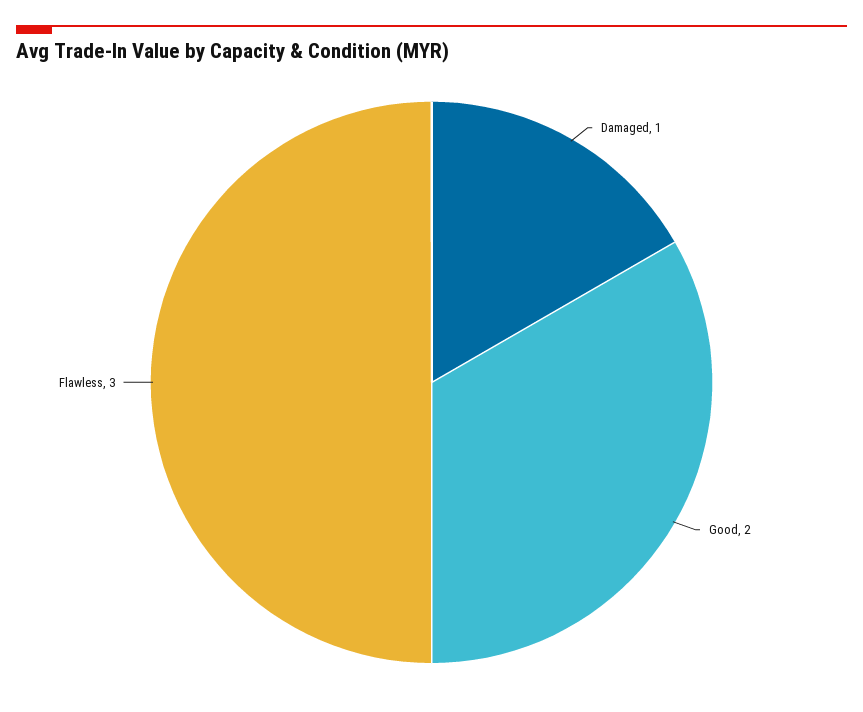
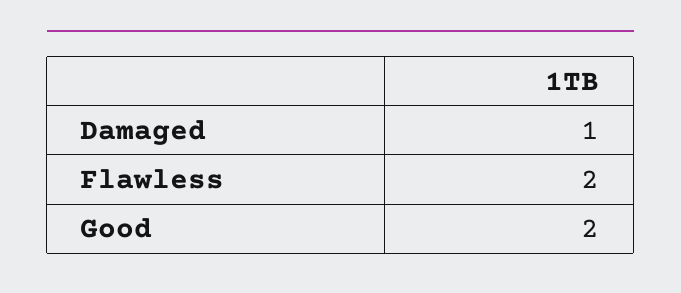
Flawless: 3 -> 2

